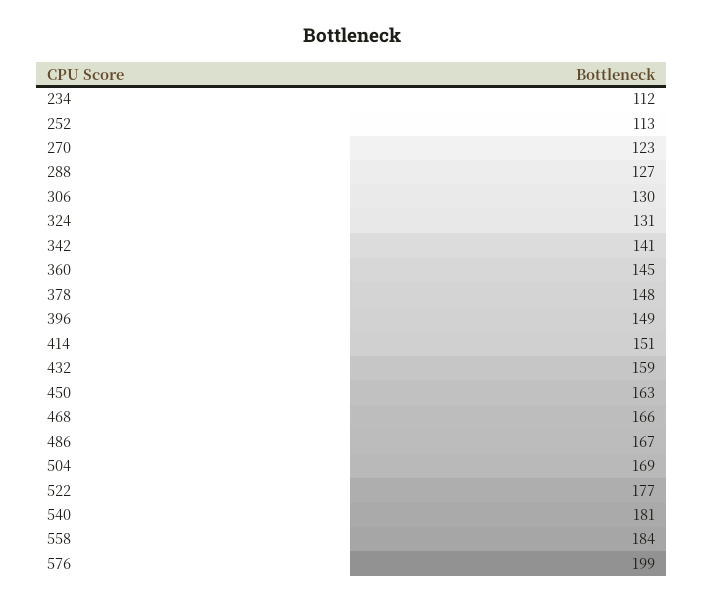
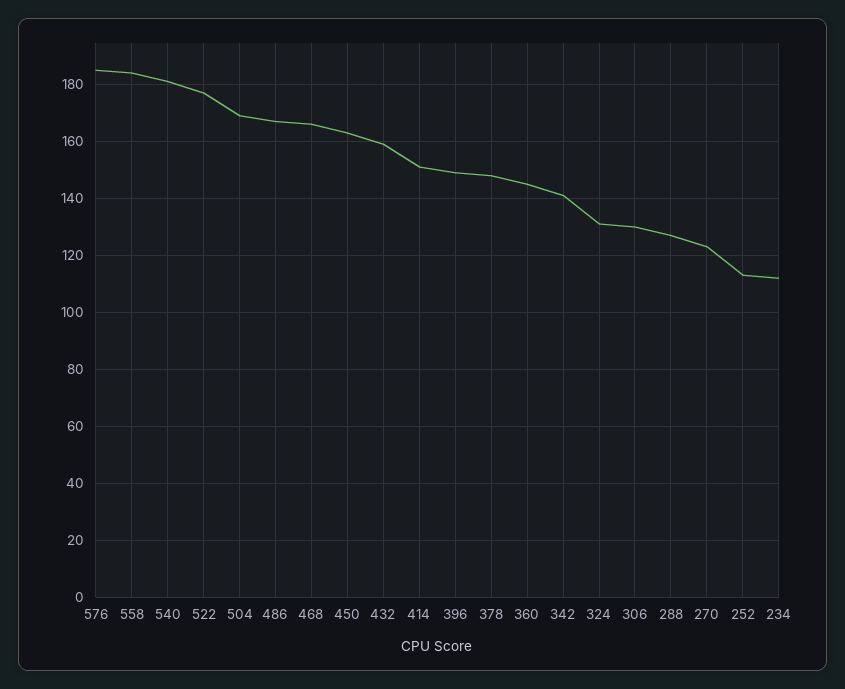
576: 199 -> 185

